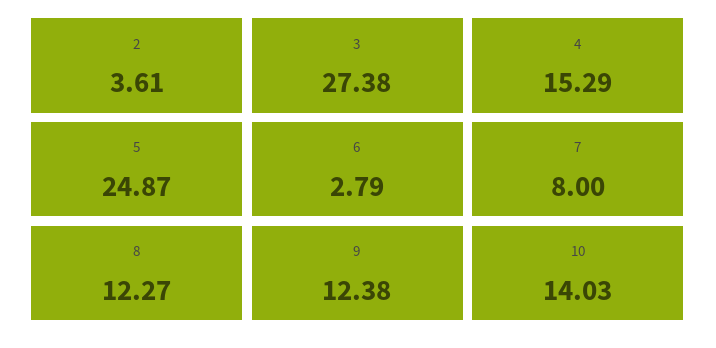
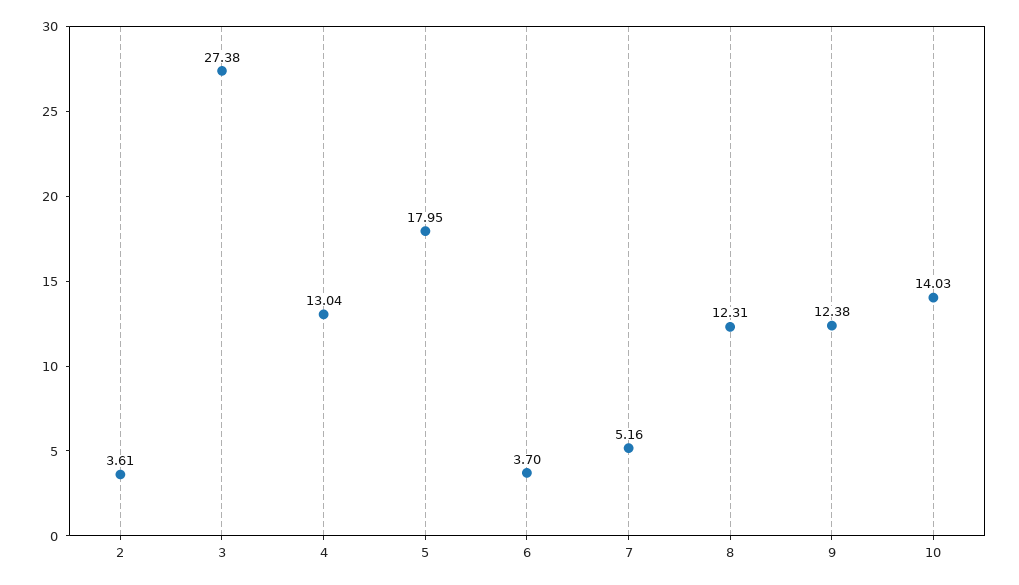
4: 15.29 -> 13.04
5: 24.87 -> 17.95
6: 2.79 -> 3.7
7: 8 -> 5.16
8: 12.27 -> 12.31

